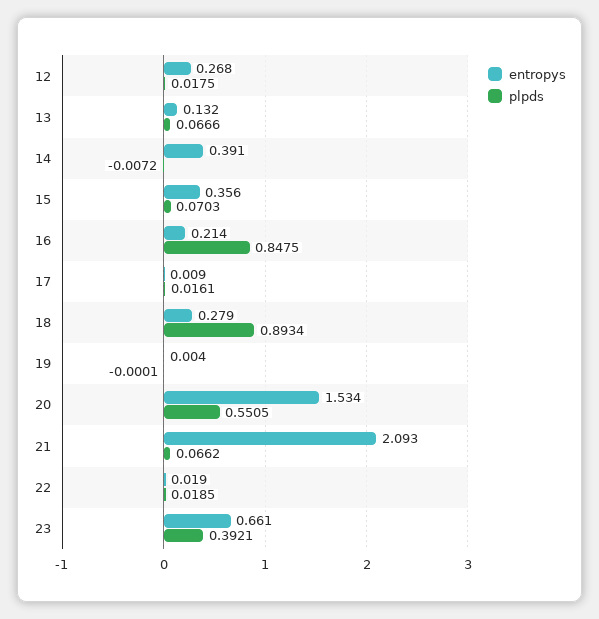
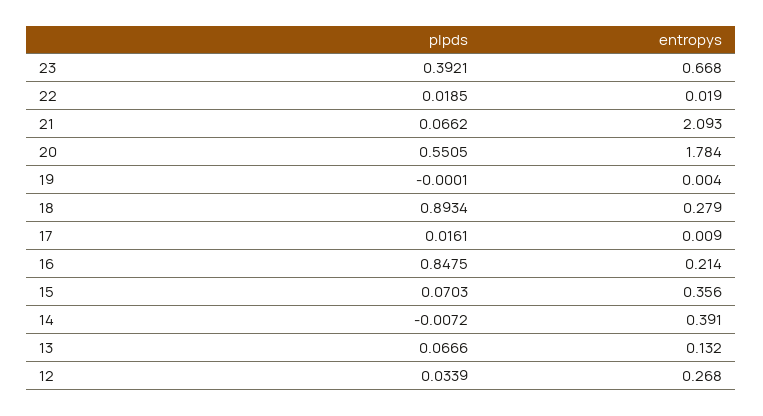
plpds, 12: 0.0175 -> 0.0339
entropys, 20: 1.534 -> 1.784
entropys, 23: 0.661 -> 0.668

